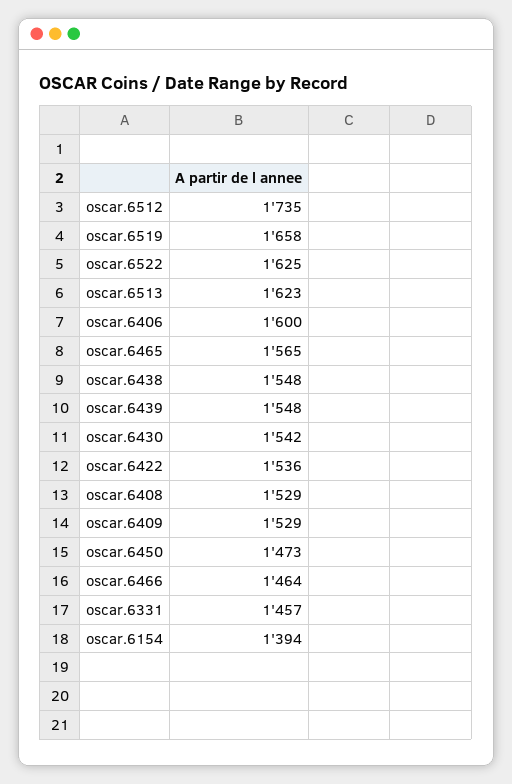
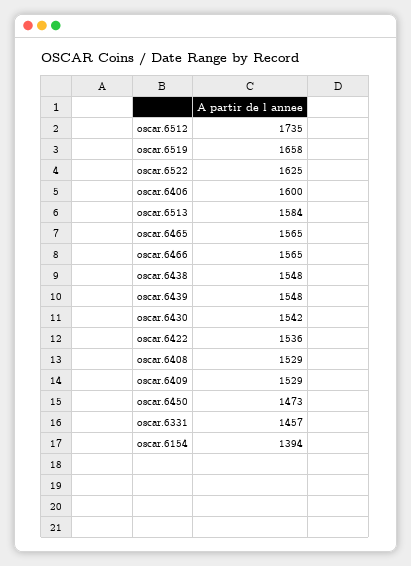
oscar.6513: 1623 -> 1584
oscar.6466: 1464 -> 1565

